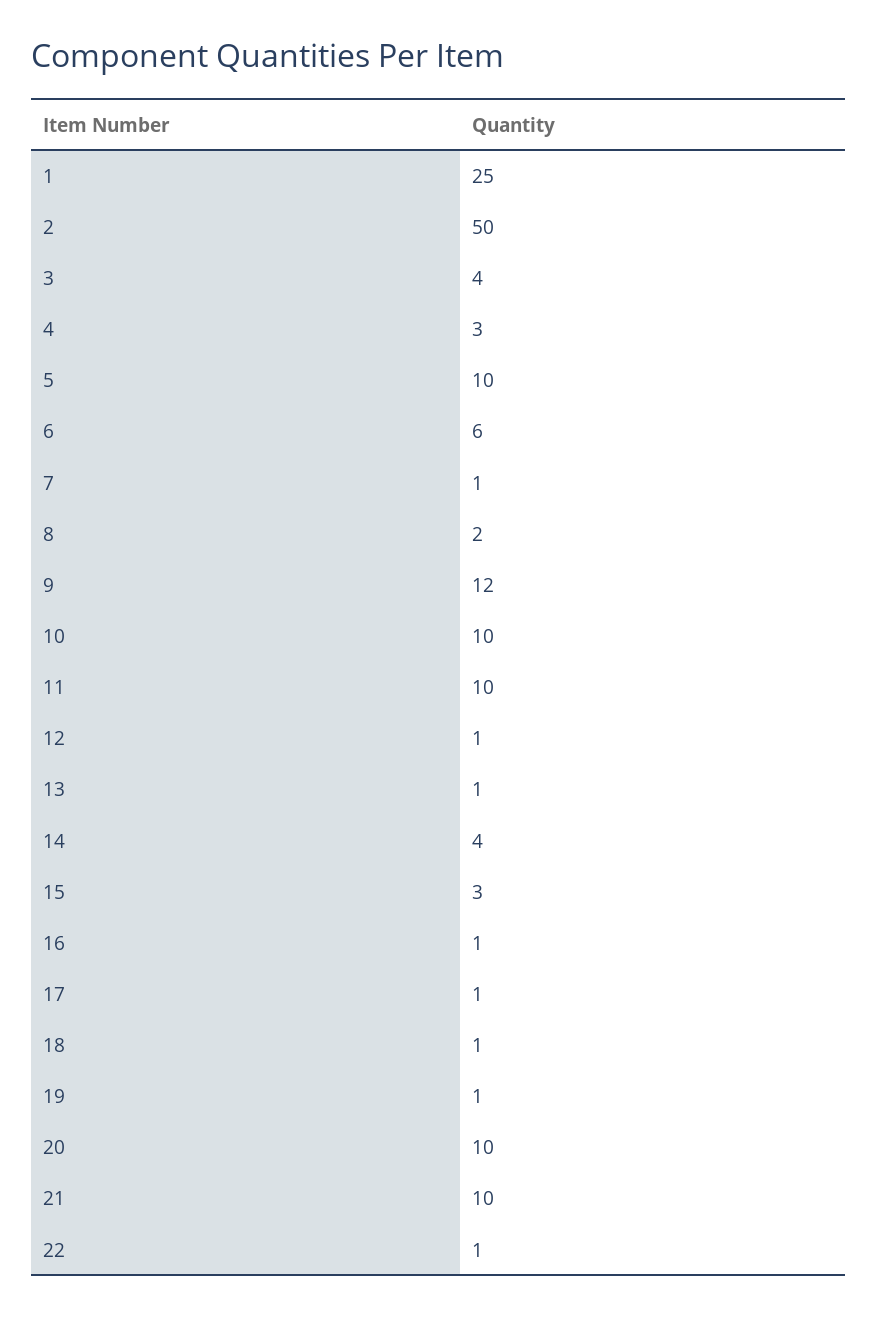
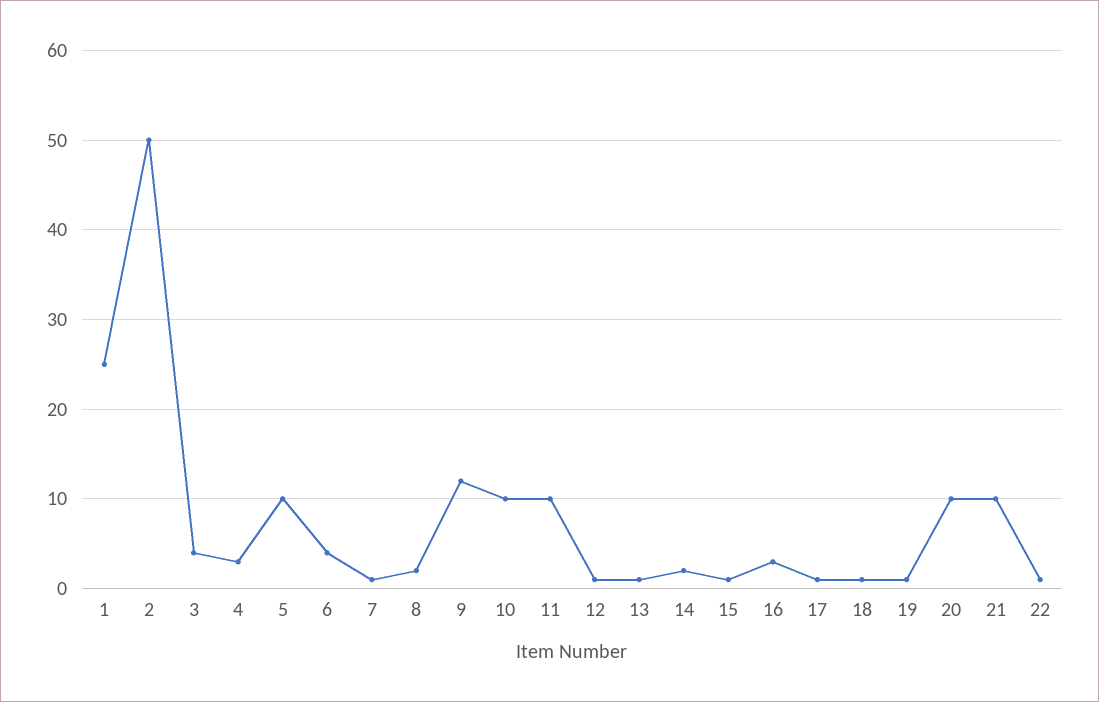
6: 6 -> 4
14: 4 -> 2
15: 3 -> 1
16: 1 -> 3

